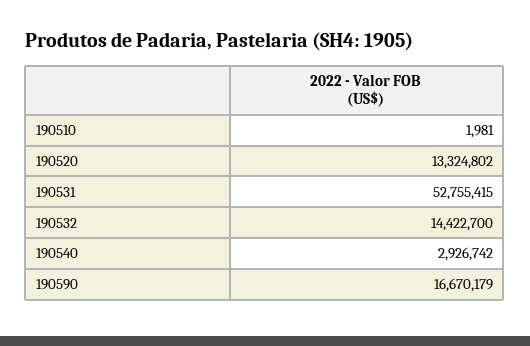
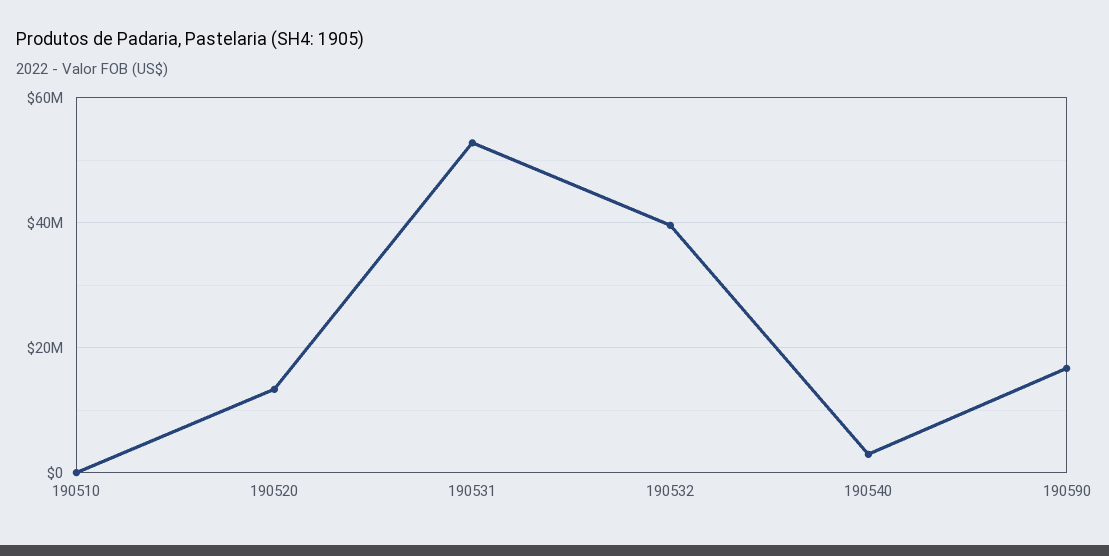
190532: 14422700 -> 40000000

